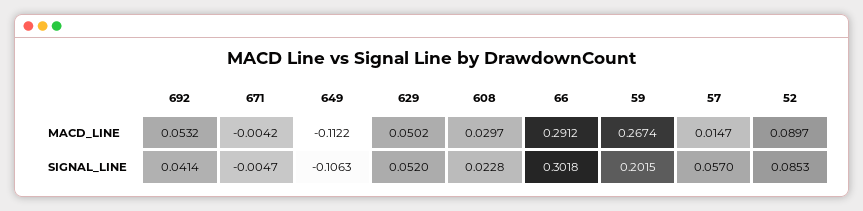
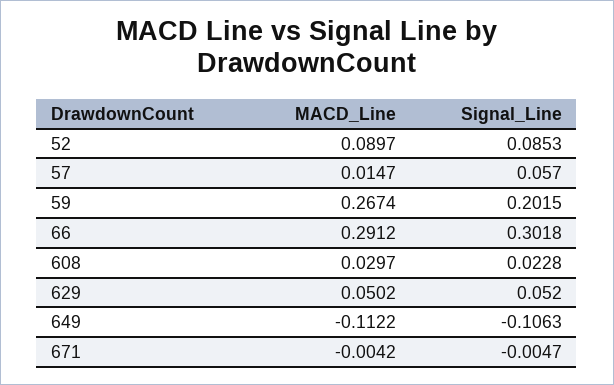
692, MACD_LINE: 0.0532 -> none
692, SIGNAL_LINE: 0.0414 -> none

